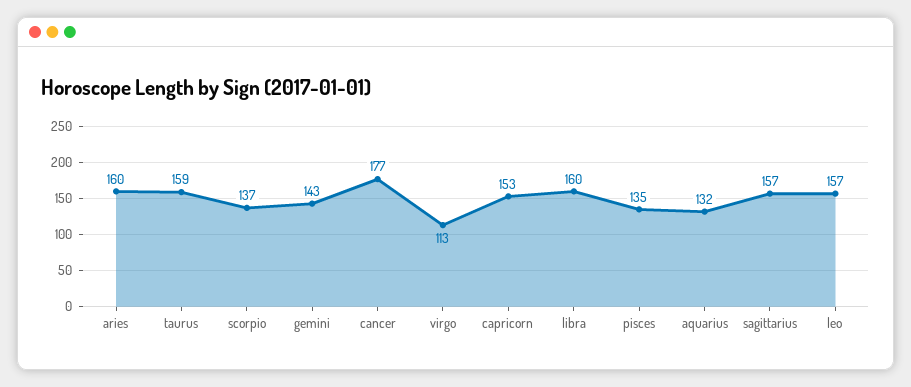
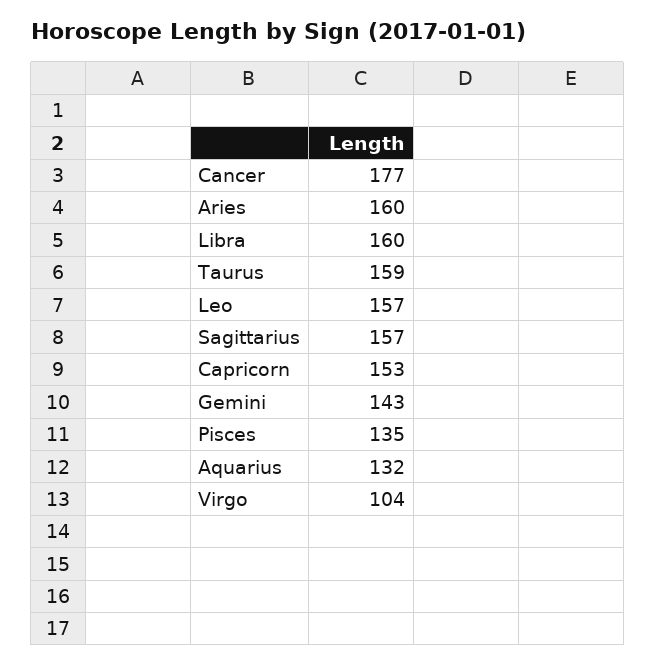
scorpio: 137 -> none
virgo: 113 -> 104

